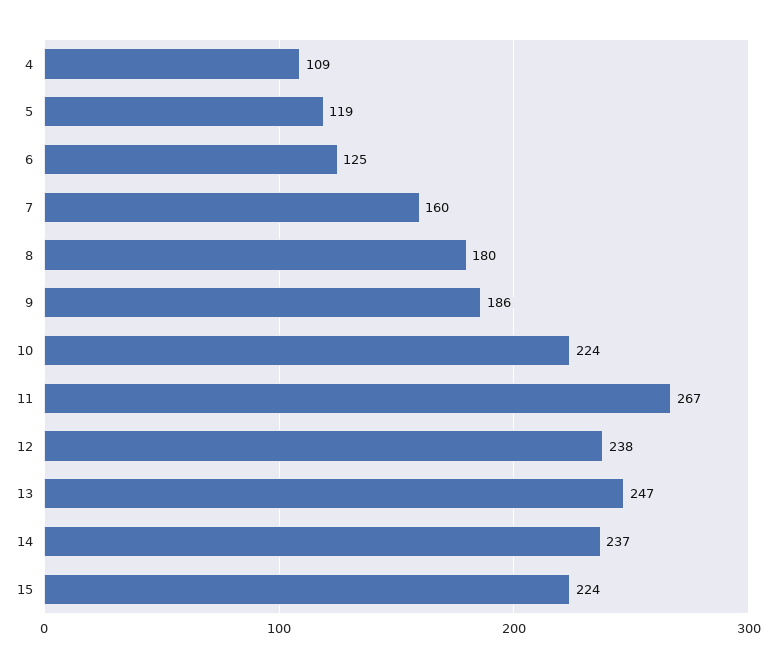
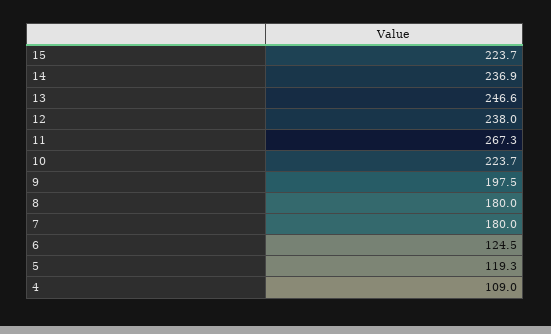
7: 160 -> 180
9: 186 -> 197.5

